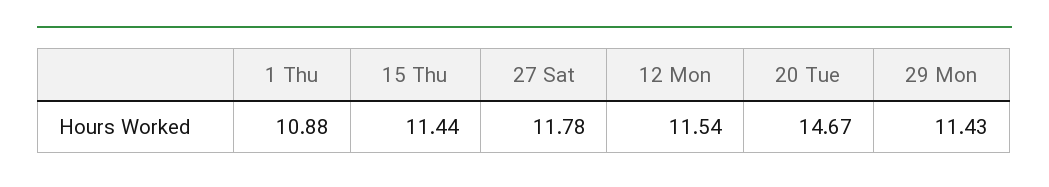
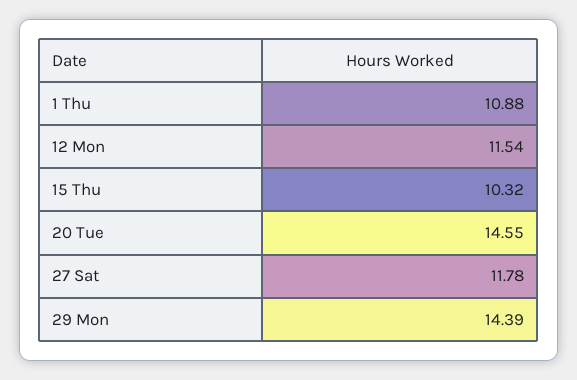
15 Thu: 11.44 -> 10.32
20 Tue: 14.67 -> 14.55
29 Mon: 11.43 -> 14.39

